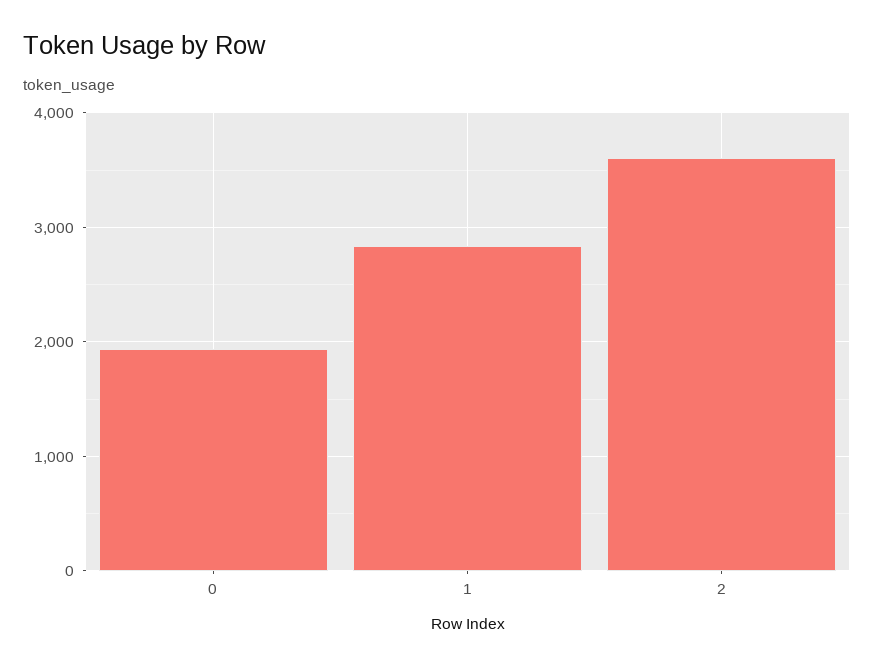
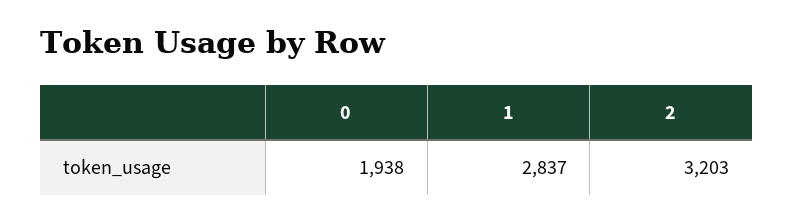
2: 3600 -> 3203

